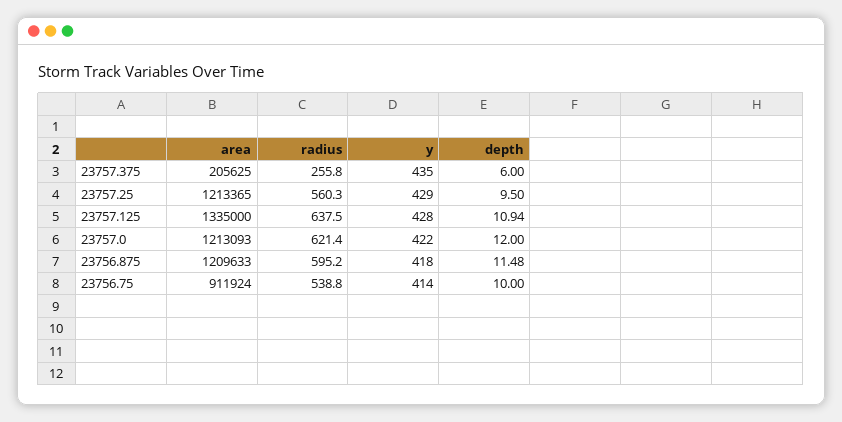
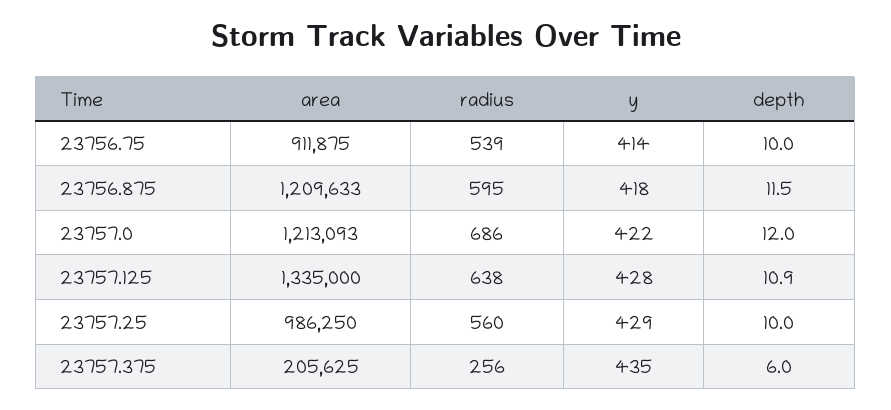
area, 23757.25: 1213365 -> 986250
depth, 23757.25: 9.5 -> 10
radius, 23757.0: 621.4 -> 686
area, 23756.75: 911924 -> 911875

